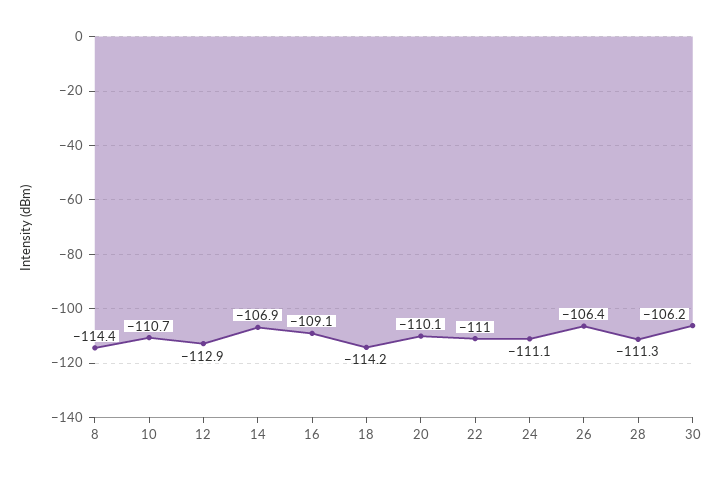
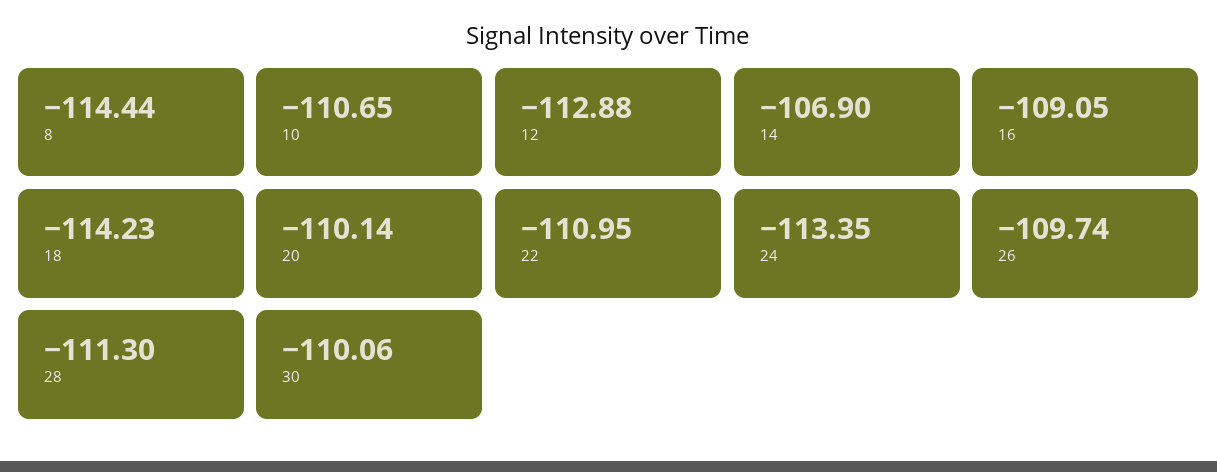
24: -111.1 -> -113.35
26: -106.4 -> -109.74
30: -106.2 -> -110.06

